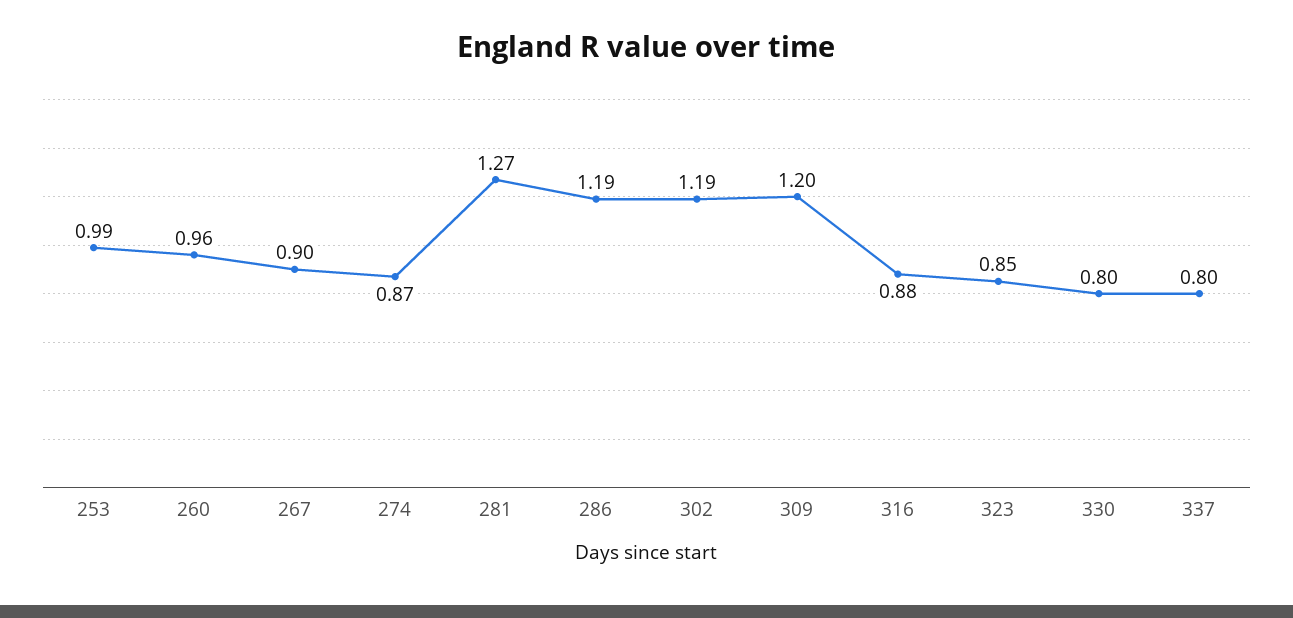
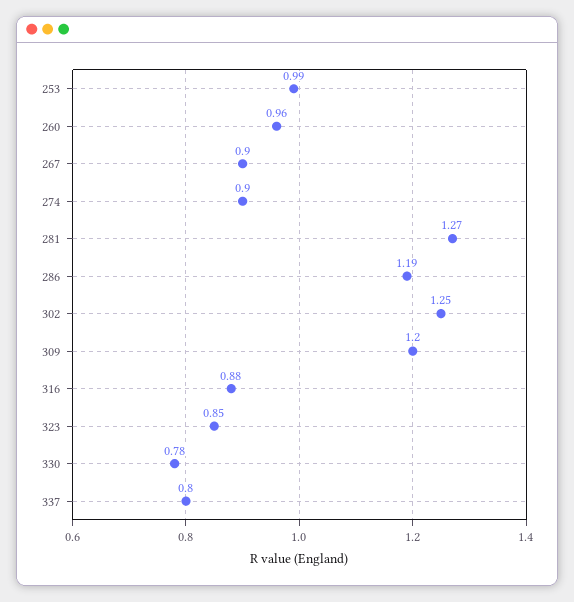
274: 0.87 -> 0.9
302: 1.19 -> 1.25
330: 0.8 -> 0.78

